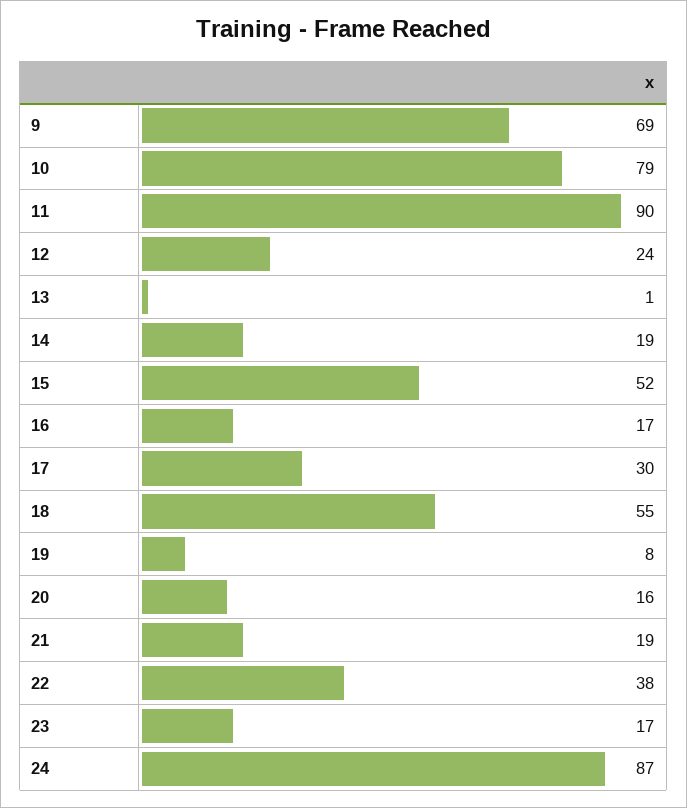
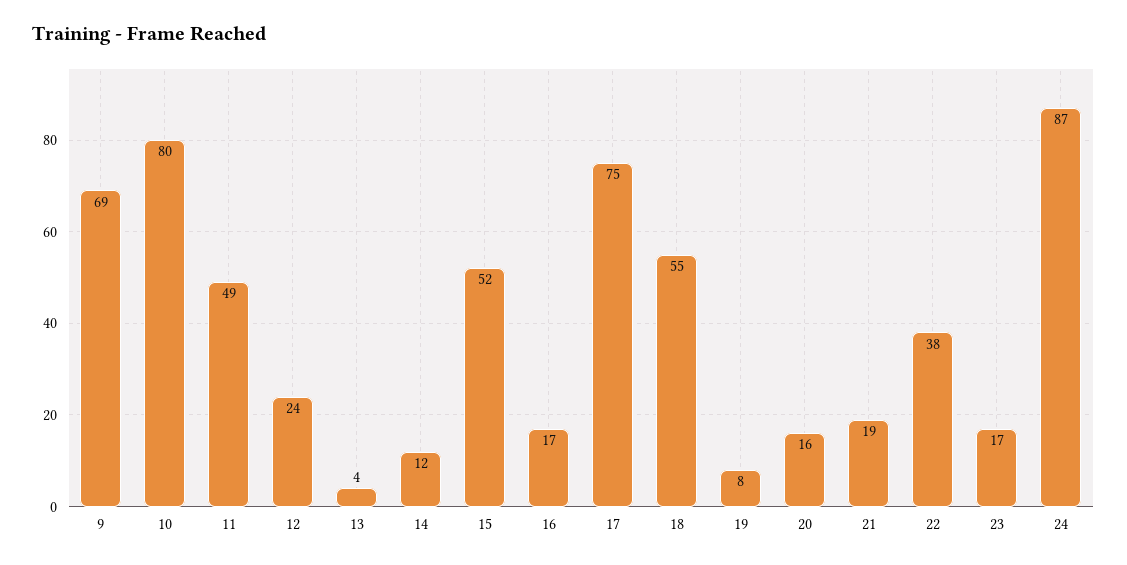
10: 79 -> 80
11: 90 -> 49
13: 1 -> 4
14: 19 -> 12
17: 30 -> 75

